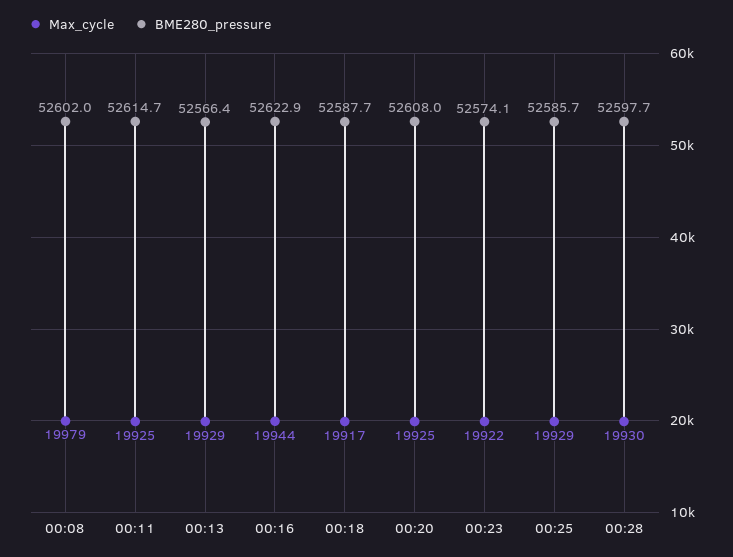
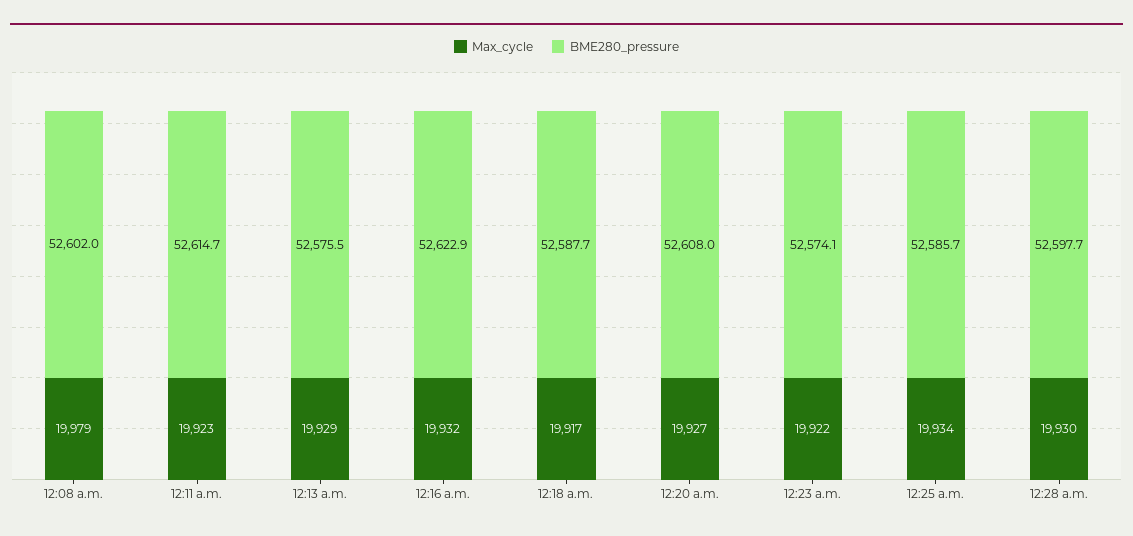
Max_cycle, 00:11: 19925 -> 19923
BME280_pressure, 00:13: 52566.4 -> 52575.5
Max_cycle, 00:16: 19944 -> 19932
Max_cycle, 00:20: 19925 -> 19927
Max_cycle, 00:25: 19929 -> 19934

